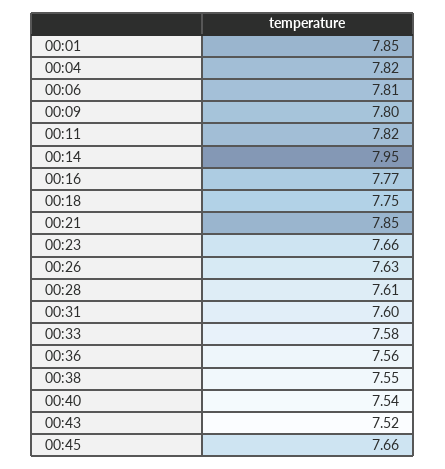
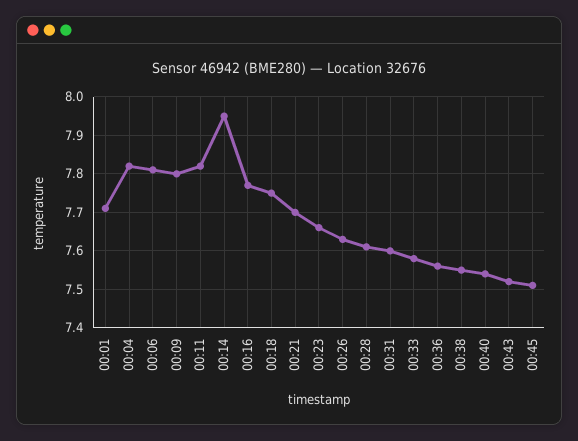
00:01: 7.85 -> 7.7
00:21: 7.85 -> 7.7
00:45: 7.66 -> 7.5

